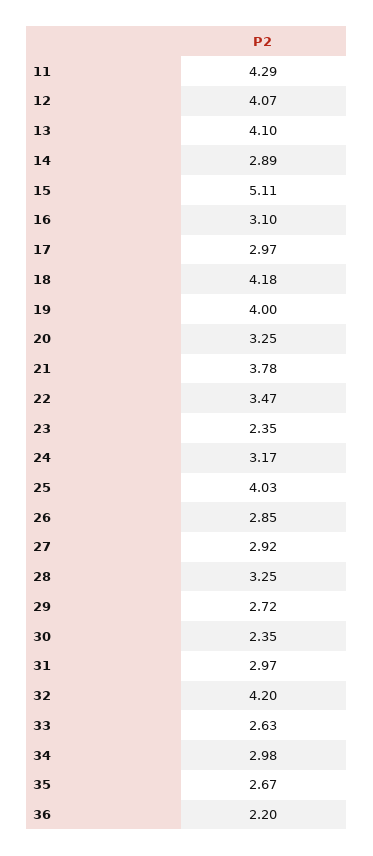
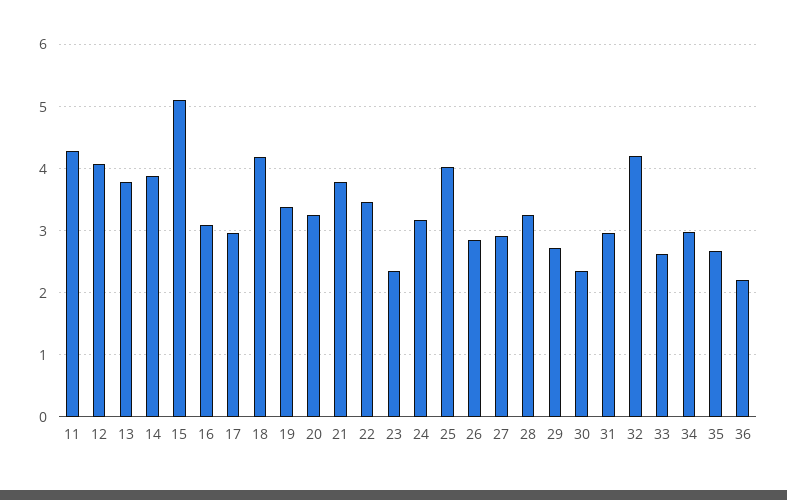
13: 4.1 -> 3.8
14: 2.89 -> 3.9
19: 4 -> 3.4

